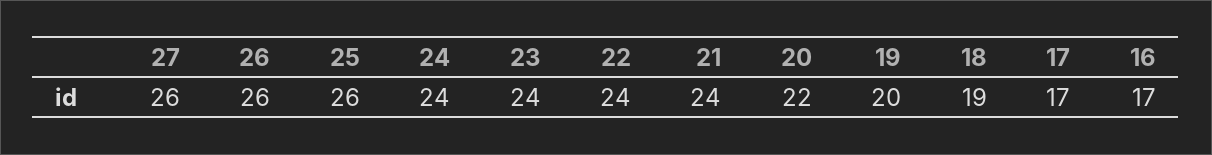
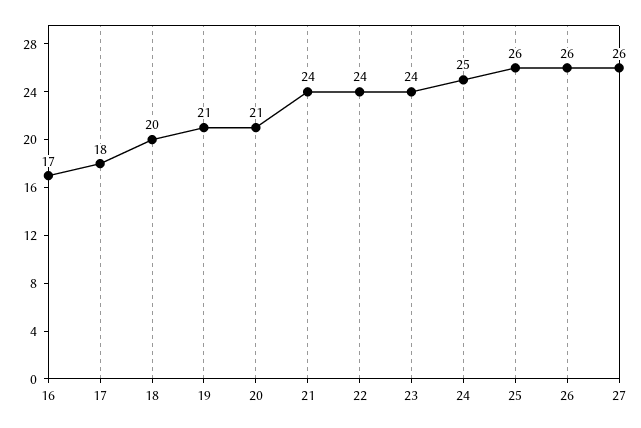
24: 24 -> 25
20: 22 -> 21
19: 20 -> 21
18: 19 -> 20
17: 17 -> 18

